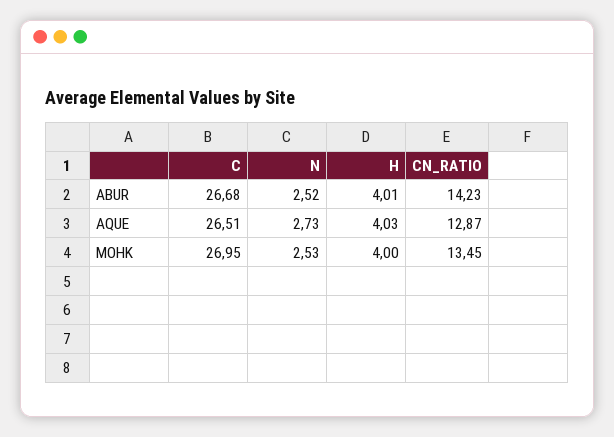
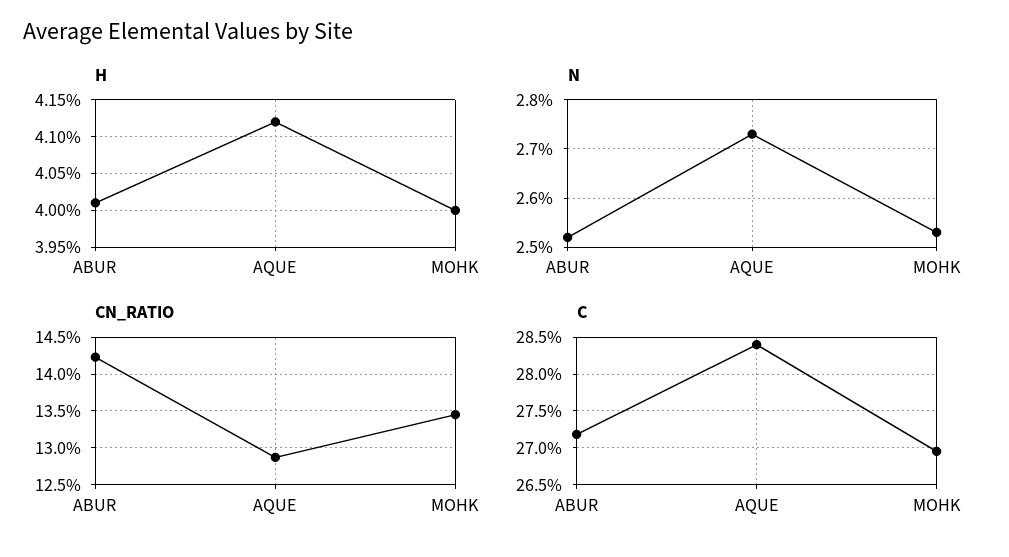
C, ABUR: 26.68 -> 27.2
C, AQUE: 26.51 -> 28.4
H, AQUE: 4.03 -> 4.12

